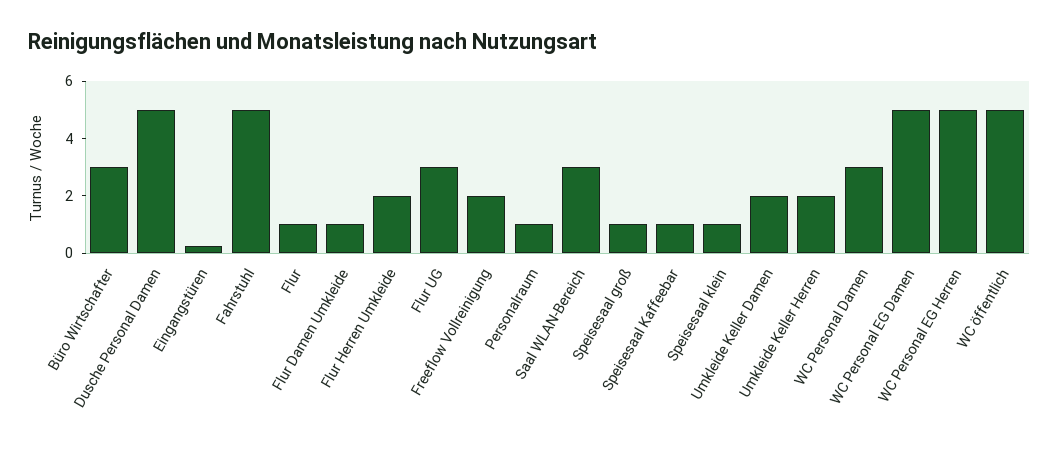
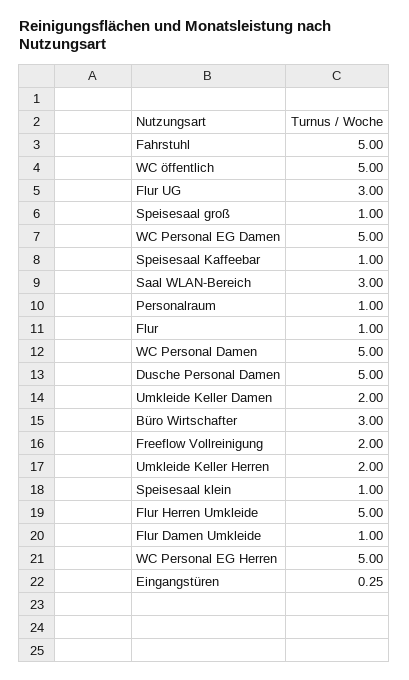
Flur Herren Umkleide: 2 -> 5
WC Personal Damen: 3 -> 5

